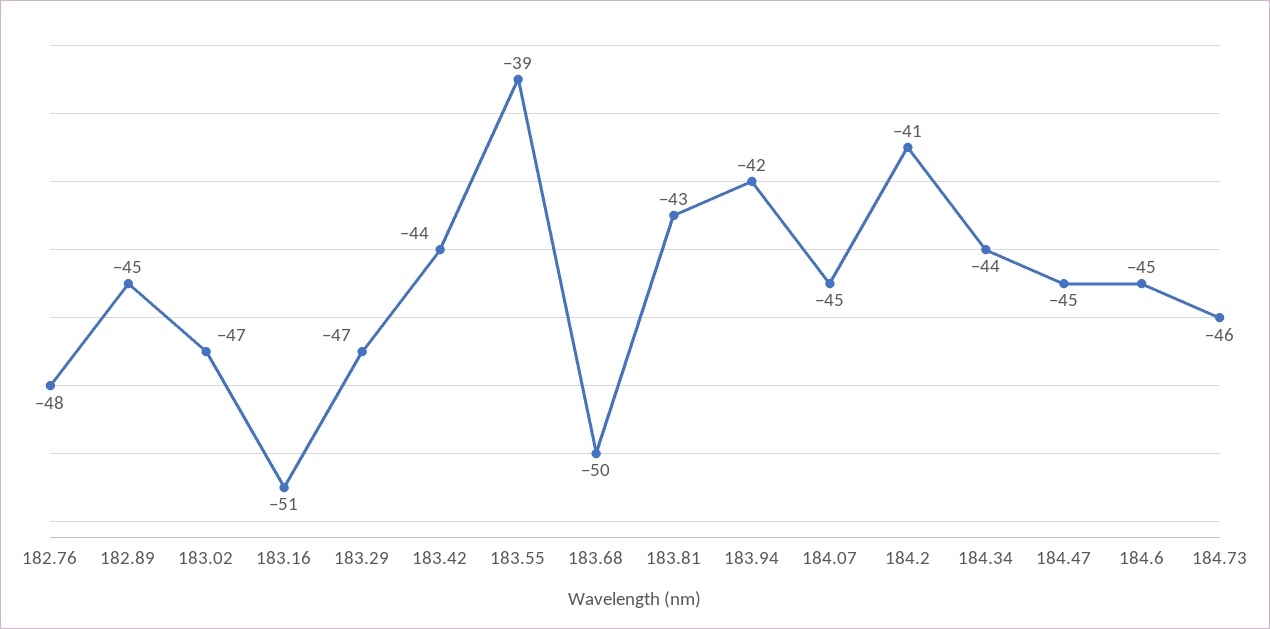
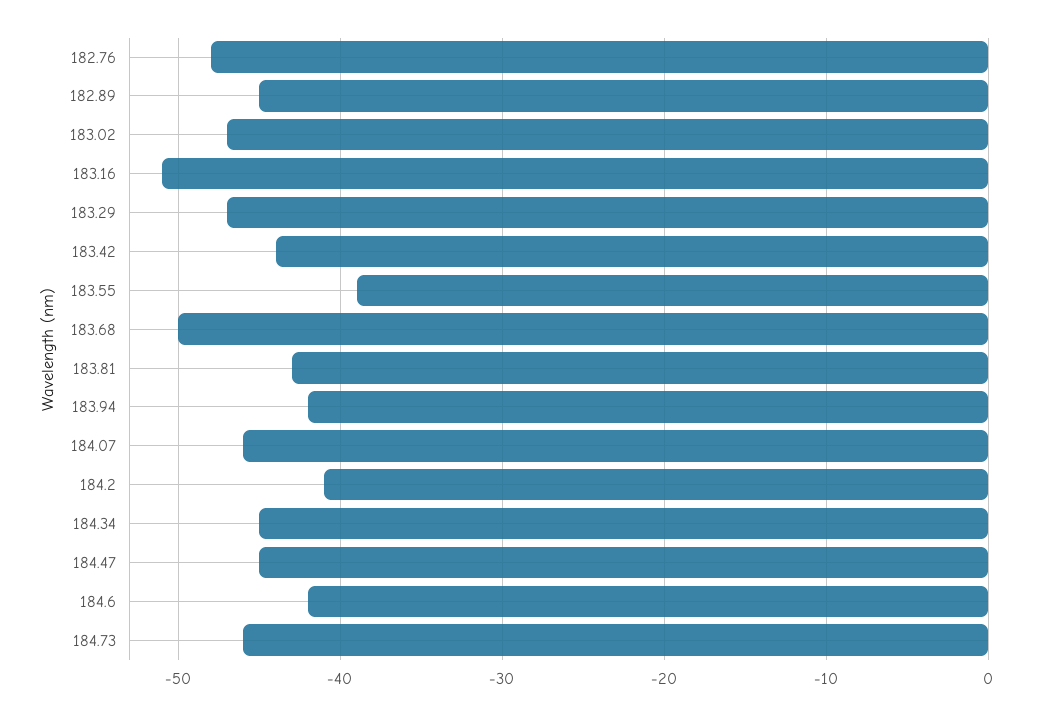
184.07: -45 -> -46
184.34: -44 -> -45
184.6: -45 -> -42

